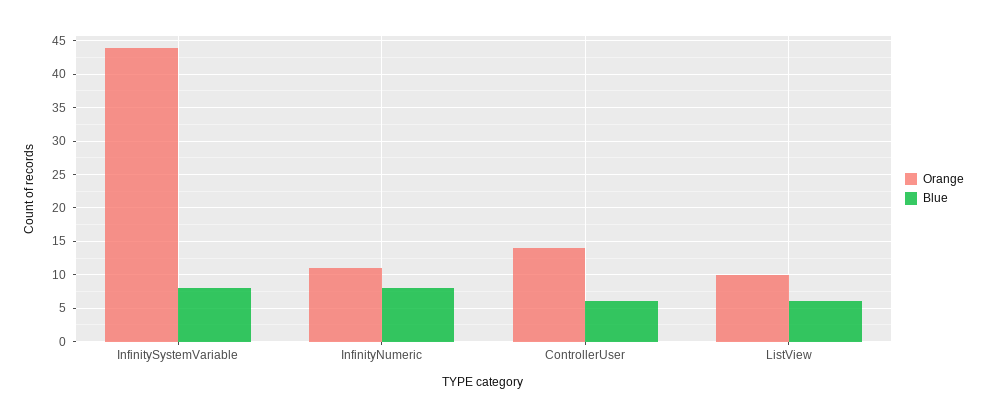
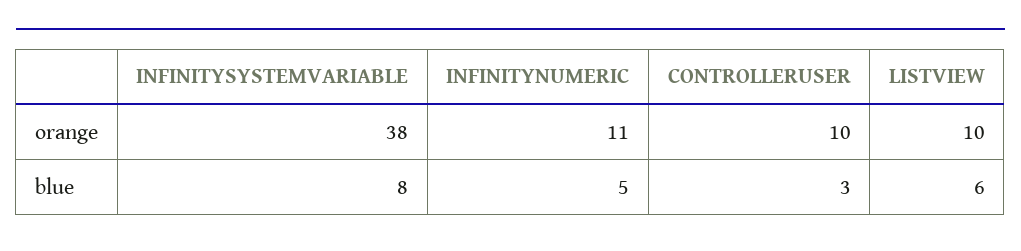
Orange, InfinitySystemVariable: 44 -> 38
Blue, InfinityNumeric: 8 -> 5
Orange, ControllerUser: 14 -> 10
Blue, ControllerUser: 6 -> 3

